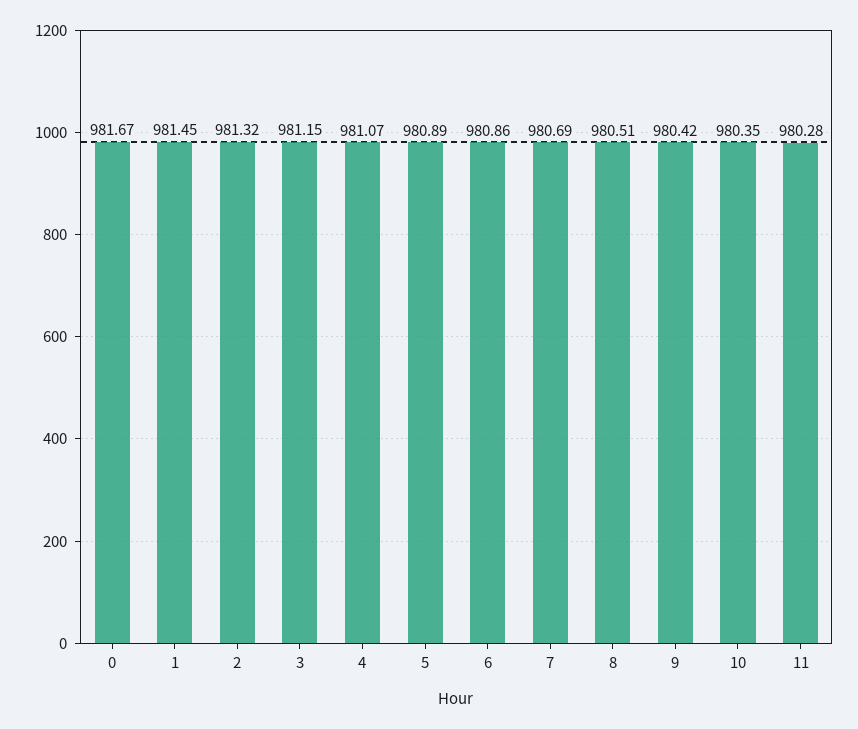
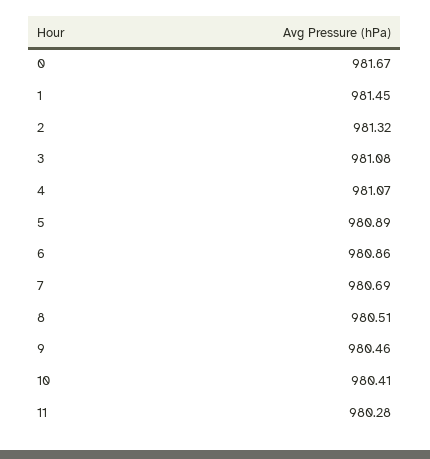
3: 981.15 -> 981.08
9: 980.42 -> 980.46
10: 980.35 -> 980.41

